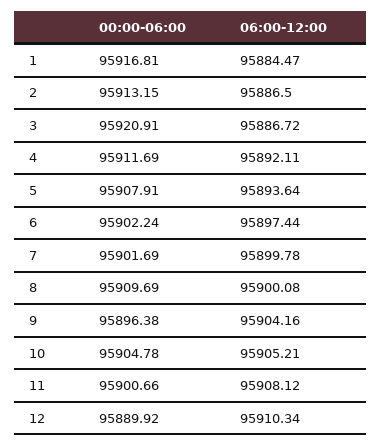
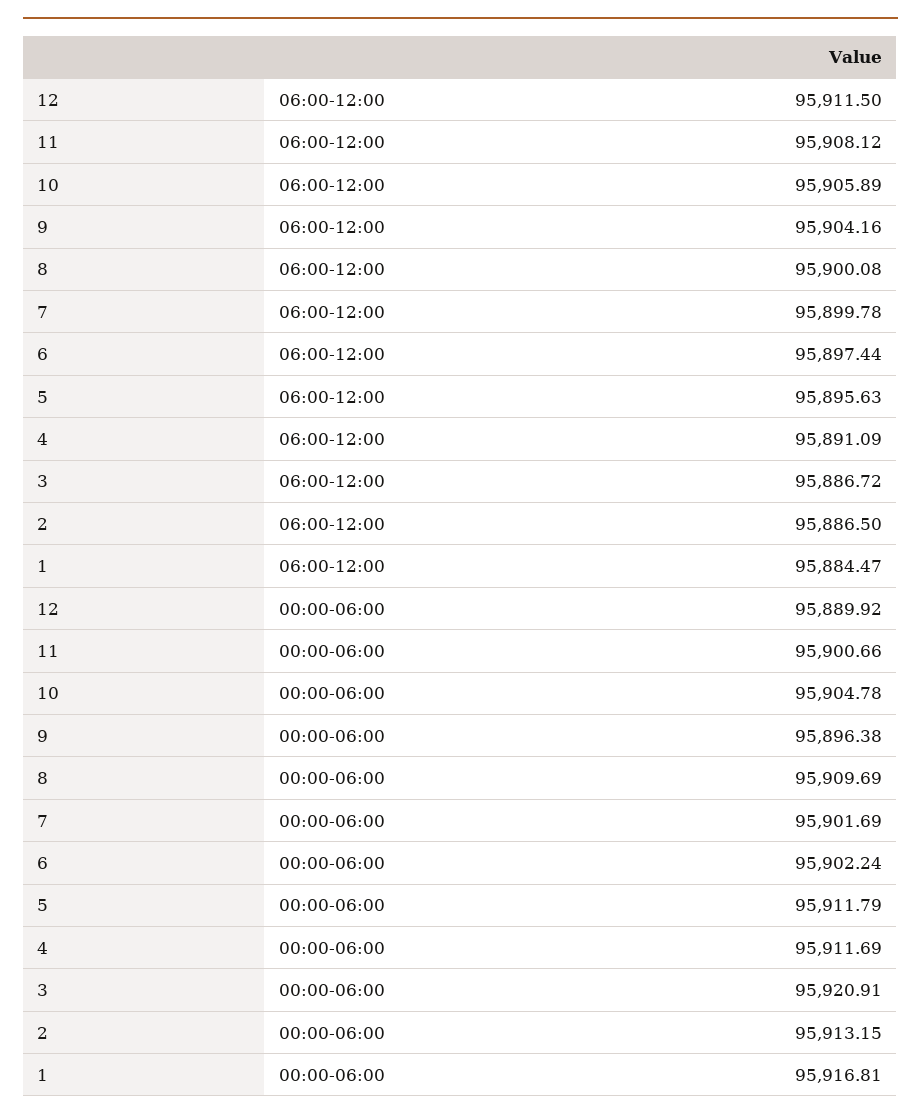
06:00-12:00, 4: 95892.11 -> 95891.09
00:00-06:00, 5: 95907.91 -> 95911.79
06:00-12:00, 5: 95893.64 -> 95895.63
06:00-12:00, 10: 95905.21 -> 95905.89
06:00-12:00, 12: 95910.34 -> 95911.5

